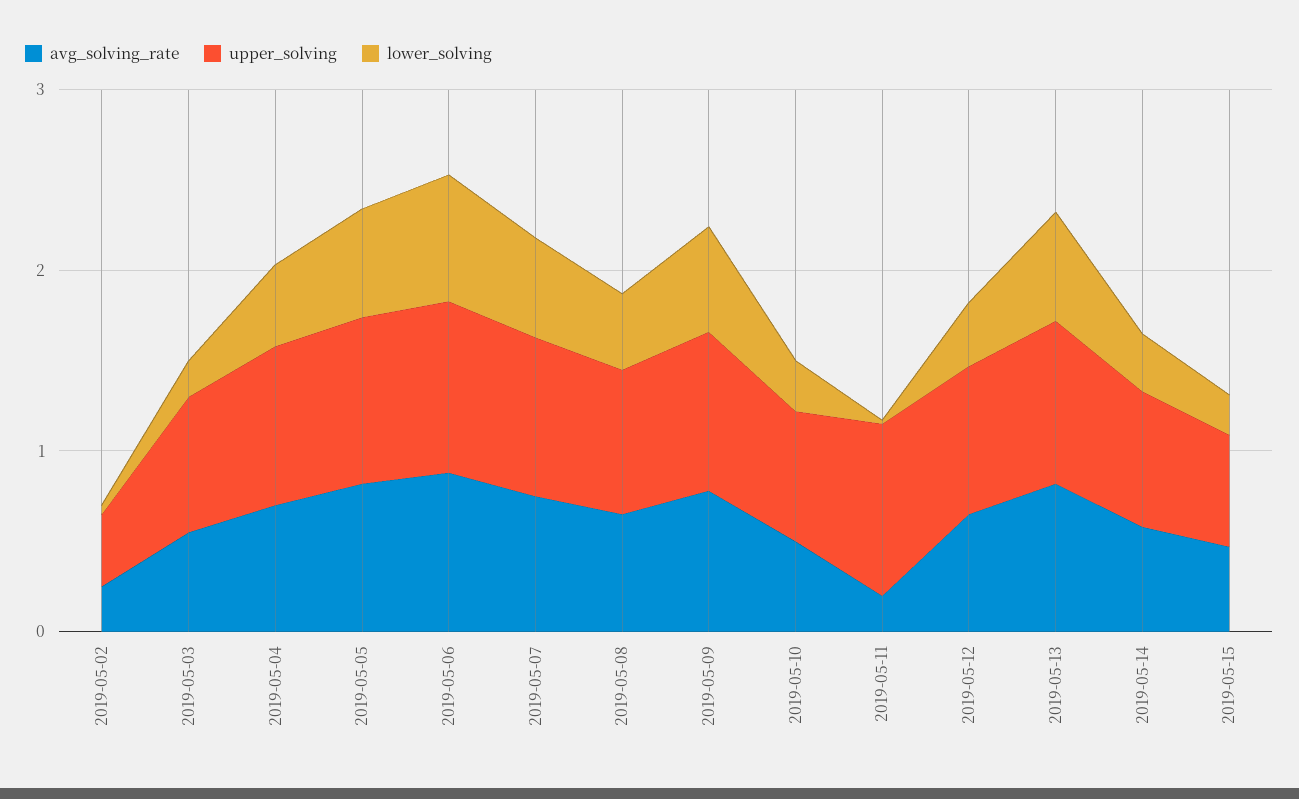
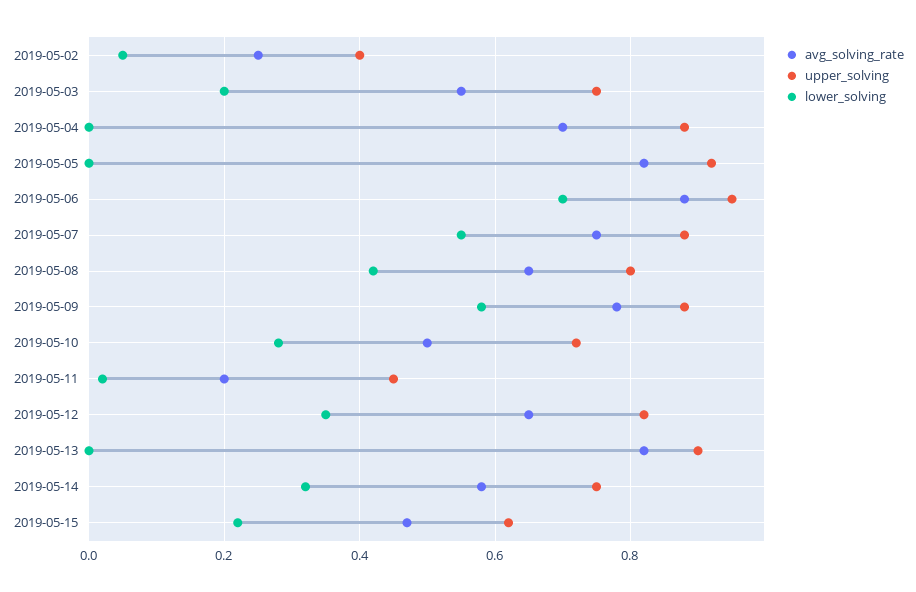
lower_solving, 2019-05-04: 0.4 -> 0
lower_solving, 2019-05-05: 0.6 -> 0
upper_solving, 2019-05-11: 1 -> 0.45
lower_solving, 2019-05-13: 0.6 -> 0

